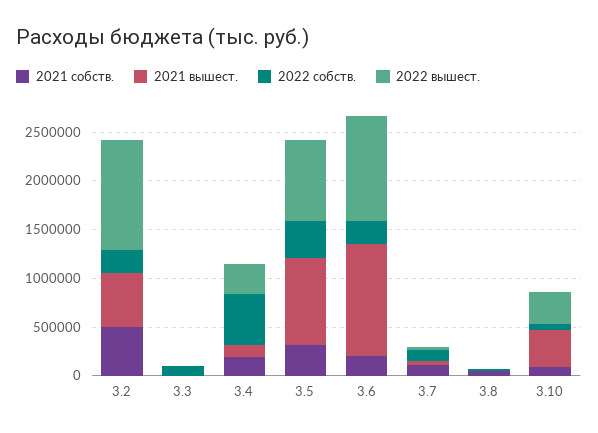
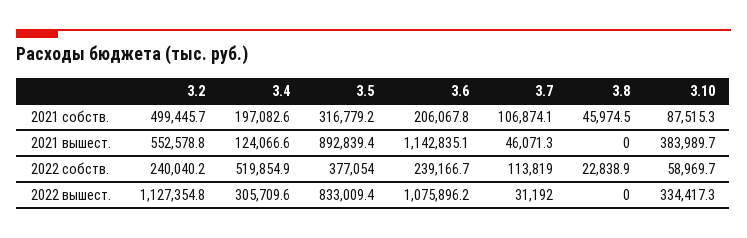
2021 собств., 3.3: 0 -> none
2021 вышест., 3.3: 0 -> none
2022 собств., 3.3: 100000 -> none
2022 вышест., 3.3: 0 -> none

